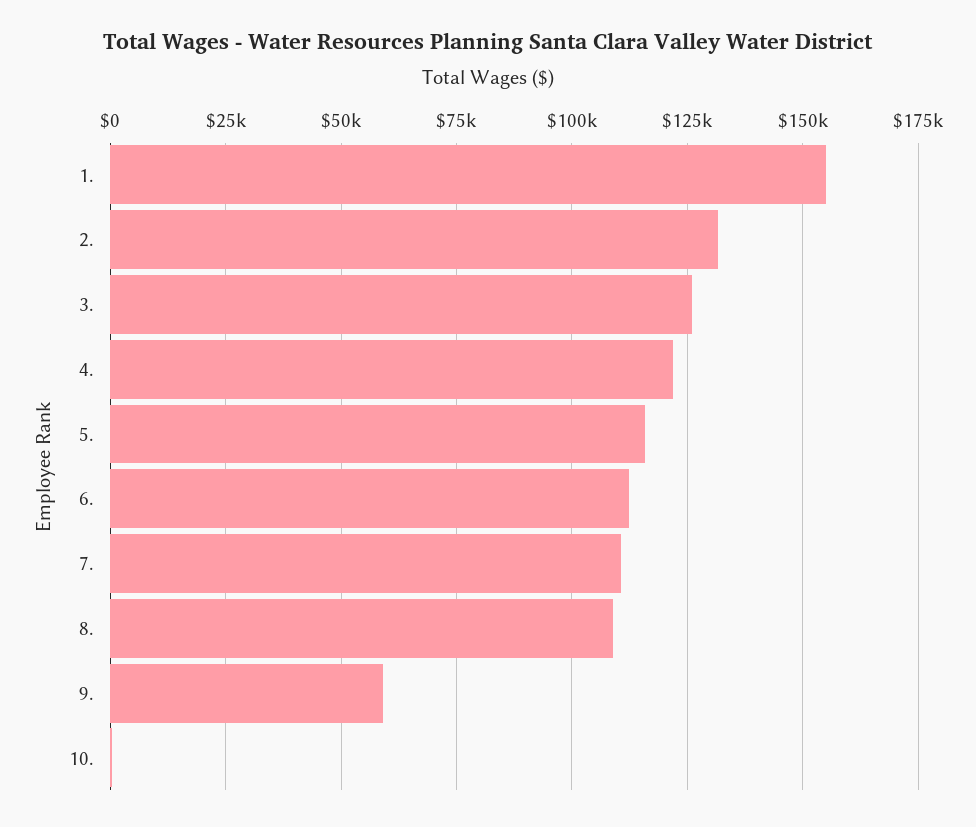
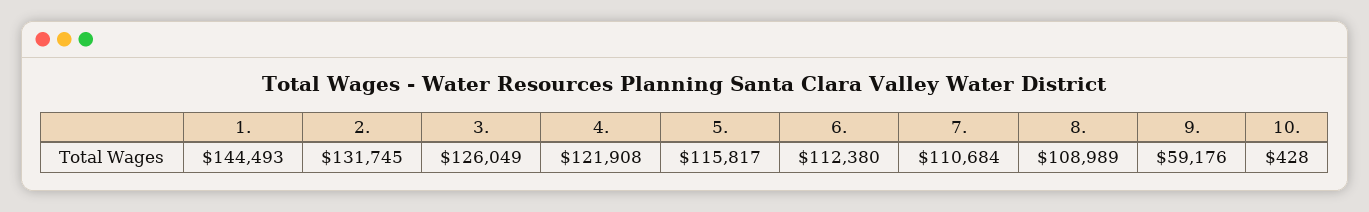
1.: 155000 -> 144493

